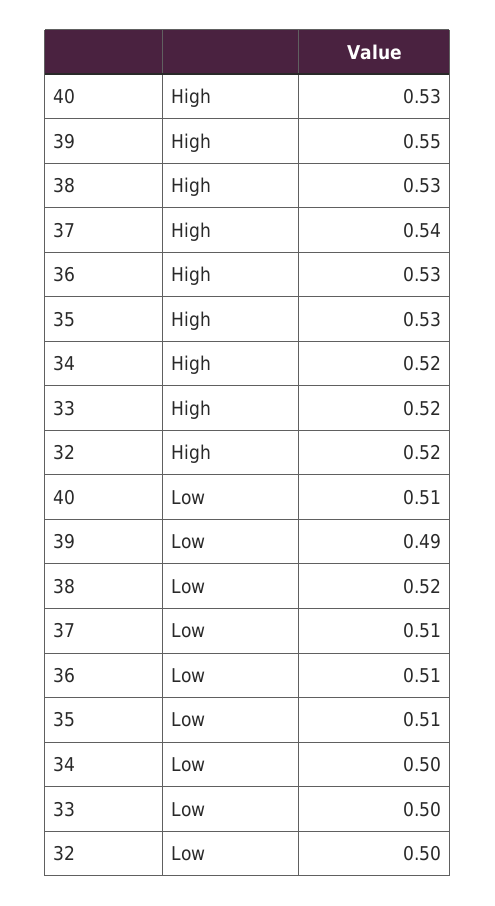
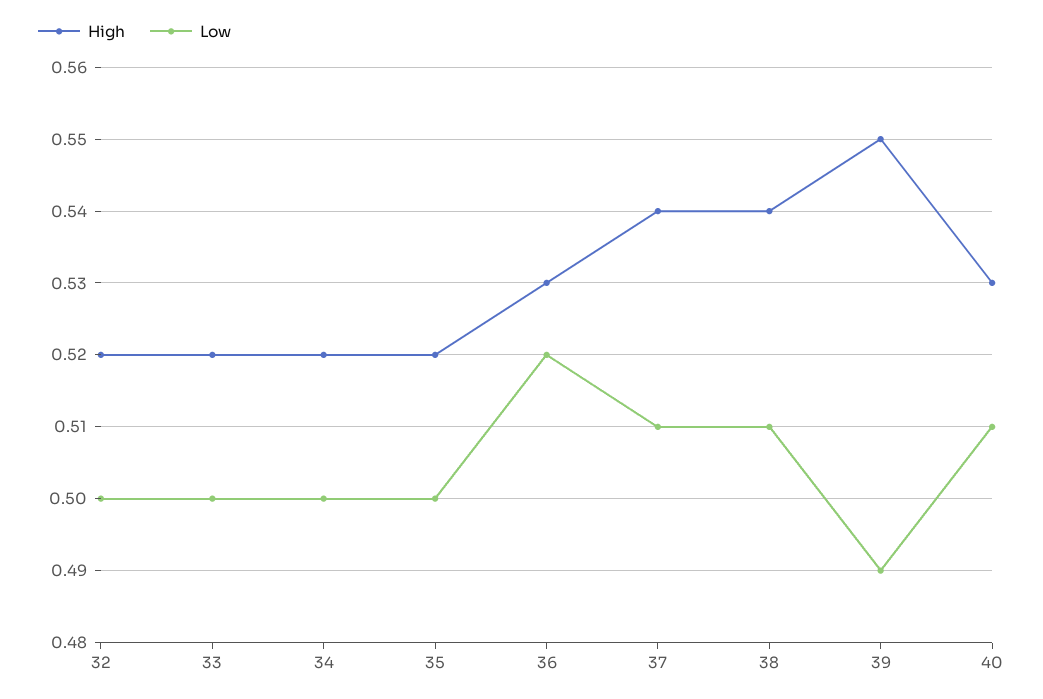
High, 38: 0.53 -> 0.54
High, 35: 0.53 -> 0.52
Low, 38: 0.52 -> 0.51
Low, 36: 0.51 -> 0.52
Low, 35: 0.51 -> 0.5

